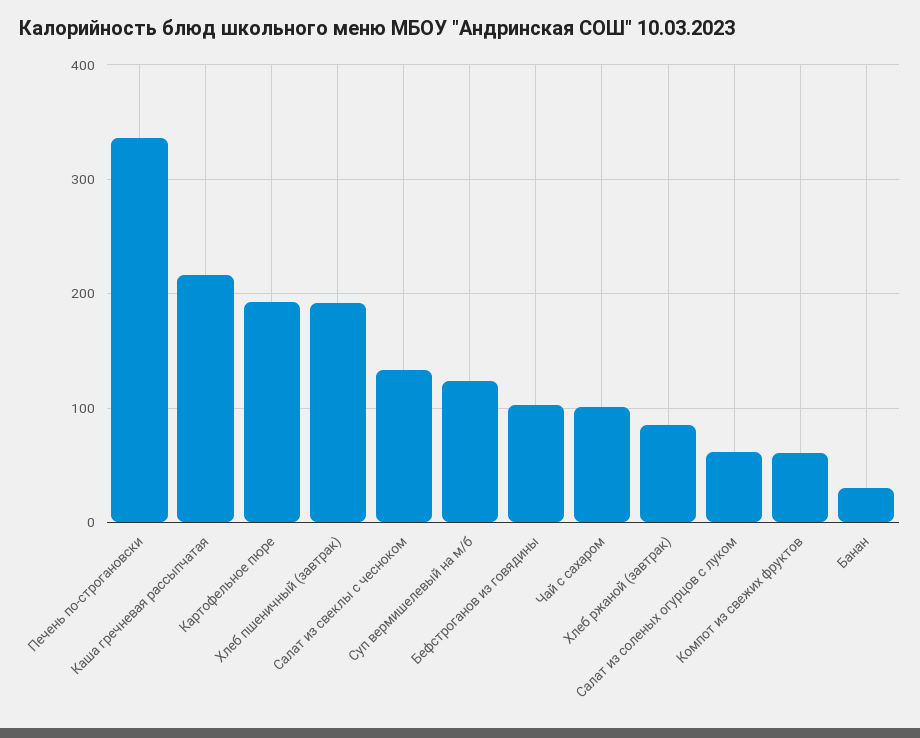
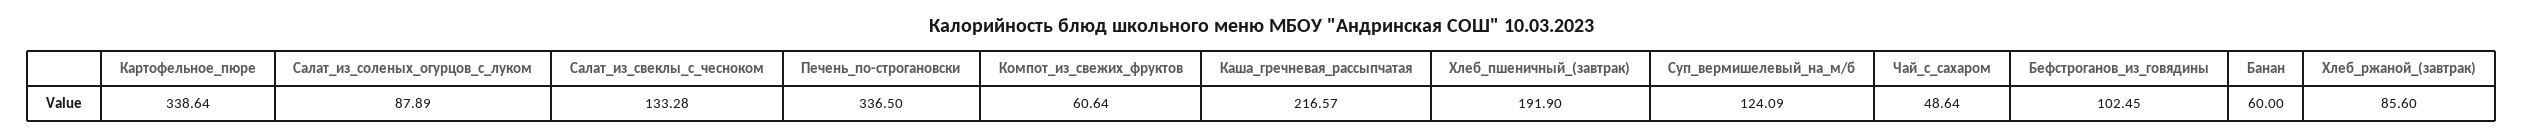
Картофельное пюре: 190 -> 338.64
Чай с сахаром: 100 -> 48.64
Салат из соленых огурцов с луком: 60 -> 87.89
Банан: 30 -> 60

